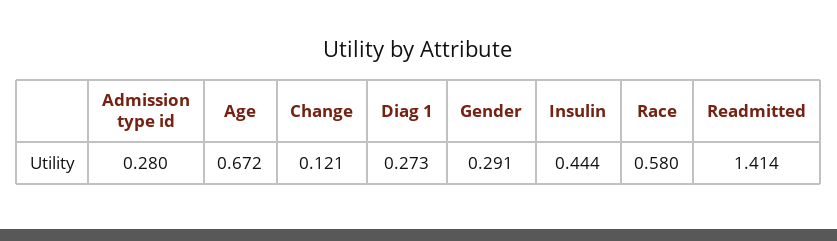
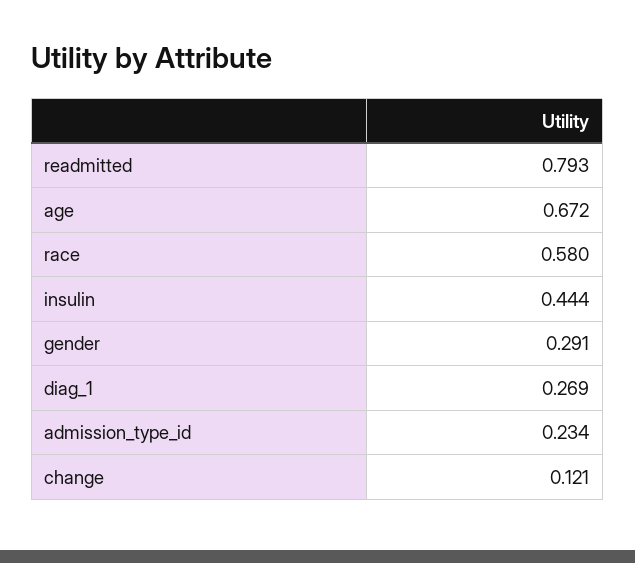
Admission type id: 0.28 -> 0.234
Diag 1: 0.273 -> 0.269
Readmitted: 1.414 -> 0.793

